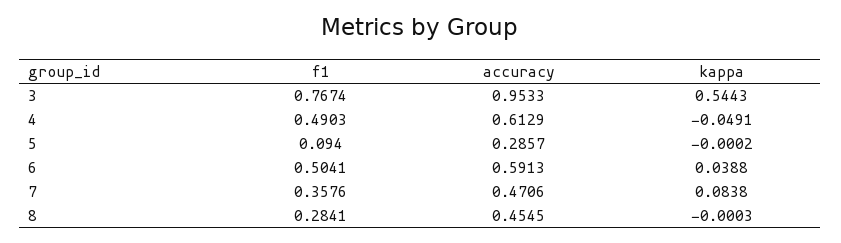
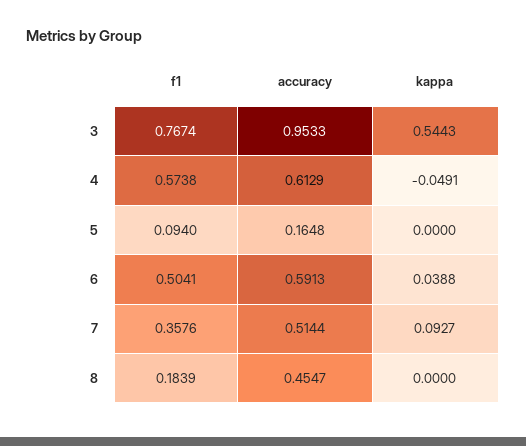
f1, 4: 0.4903 -> 0.5738
accuracy, 5: 0.2857 -> 0.1648
kappa, 5: -0.0002 -> 0
accuracy, 7: 0.4706 -> 0.5144
kappa, 7: 0.0838 -> 0.0927
f1, 8: 0.2841 -> 0.1839
accuracy, 8: 0.4545 -> 0.4547
kappa, 8: -0.0003 -> 0

